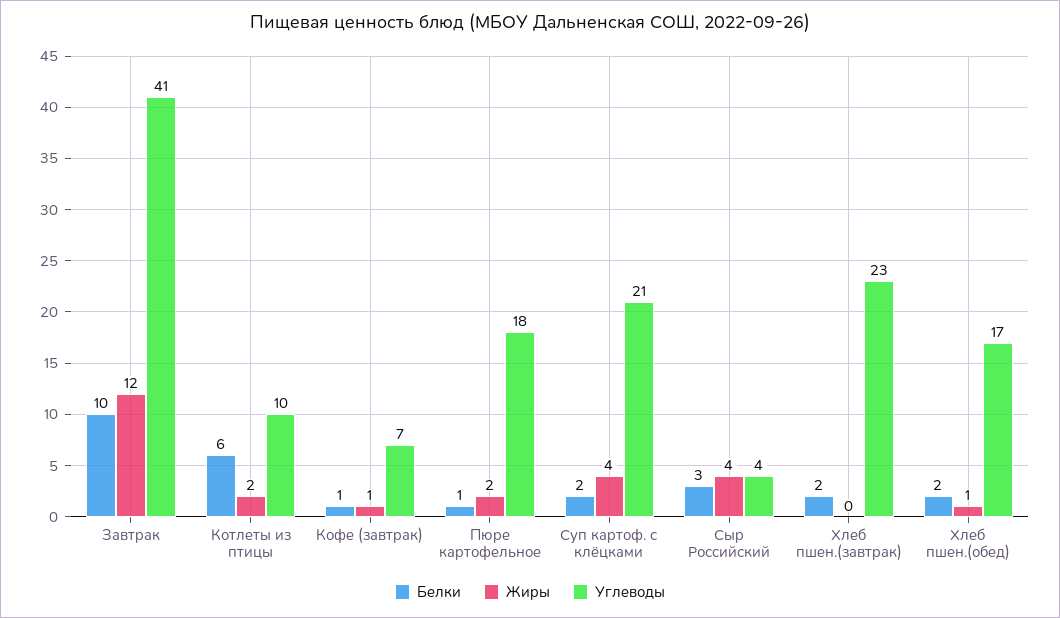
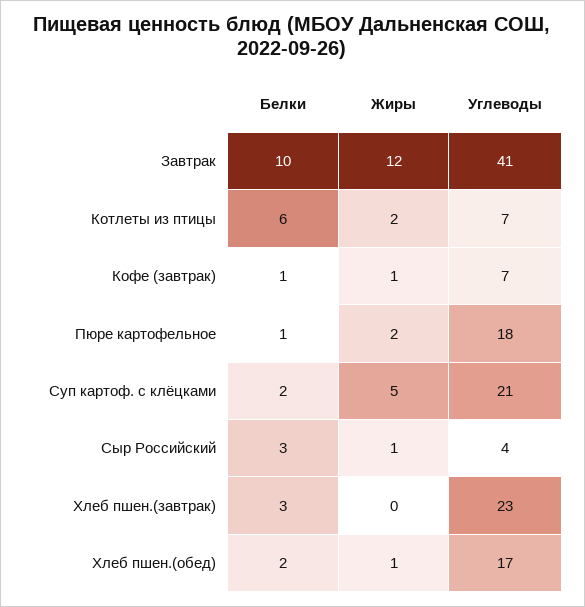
Углеводы, Котлеты из птицы: 10 -> 7
Жиры, Суп картоф. с клёцками: 4 -> 5
Жиры, Сыр Российский: 4 -> 1
Белки, Хлеб пшен.(завтрак): 2 -> 3

